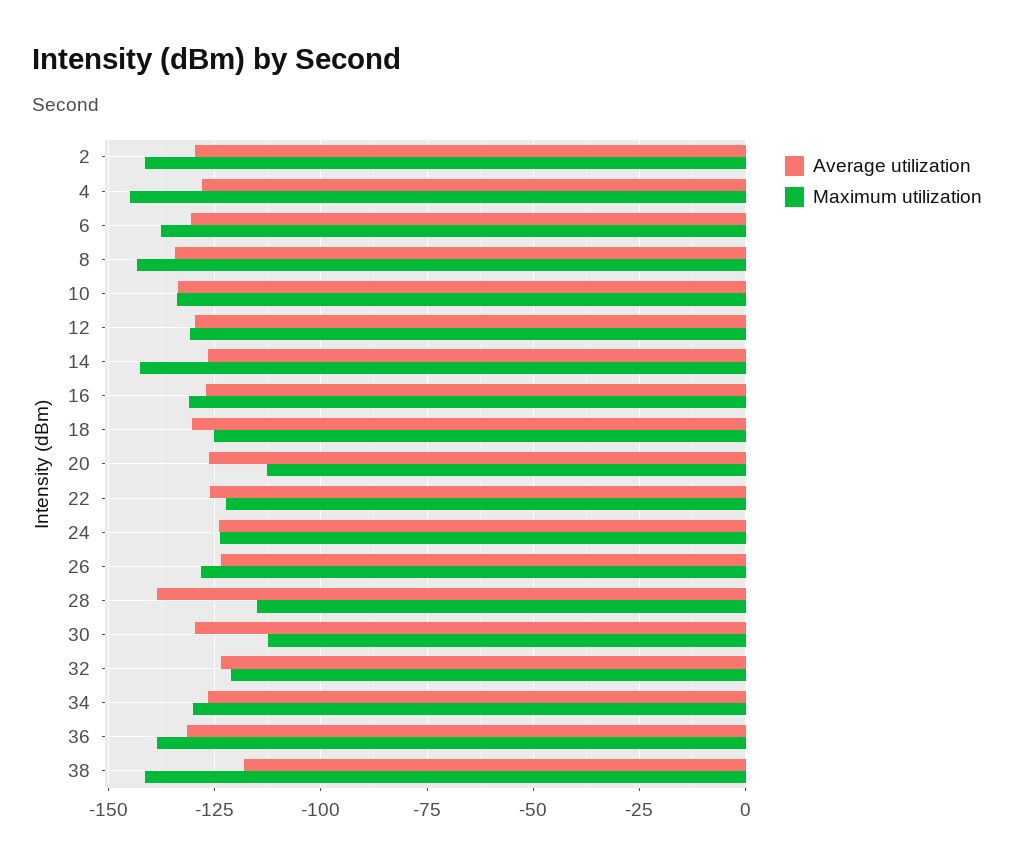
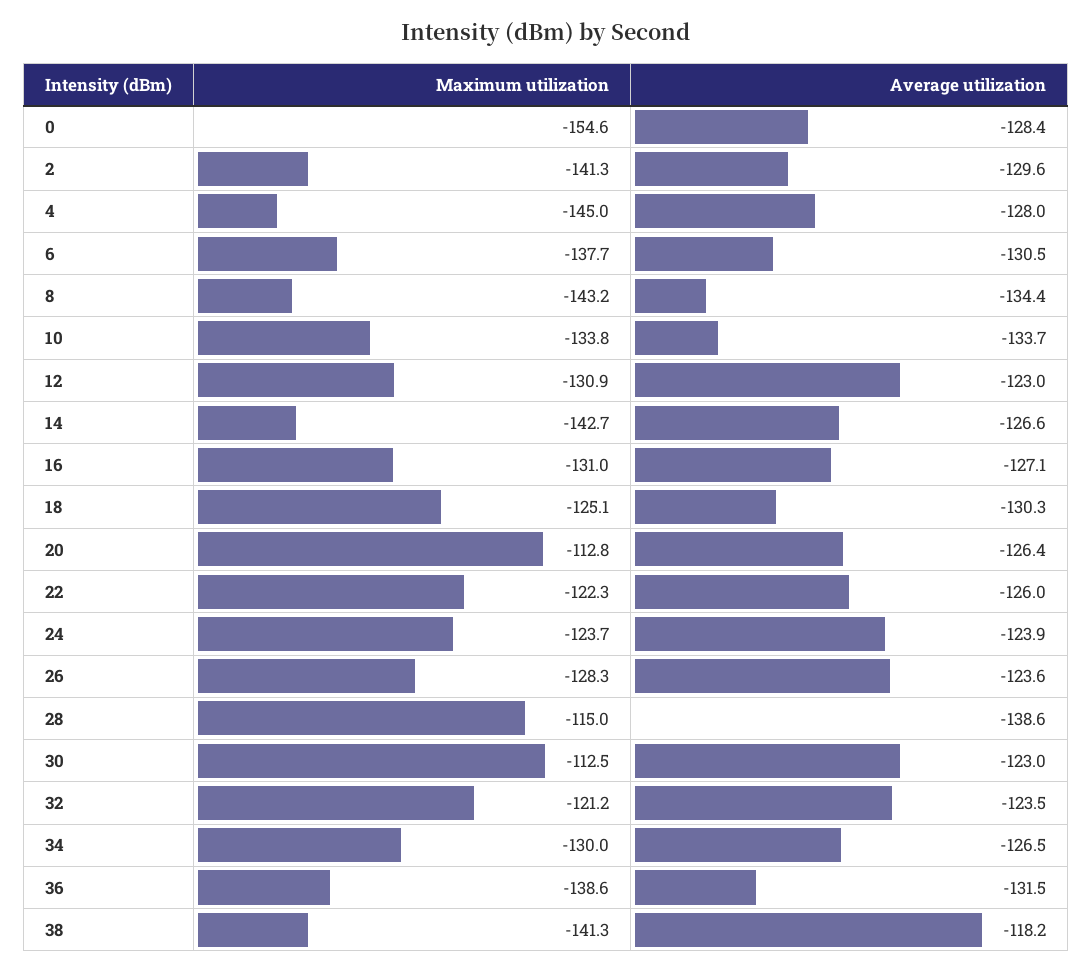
Average utilization, 12: -130 -> -123
Average utilization, 30: -130 -> -123
Maximum utilization, 0: none -> -154.6
Average utilization, 0: none -> -128.4

